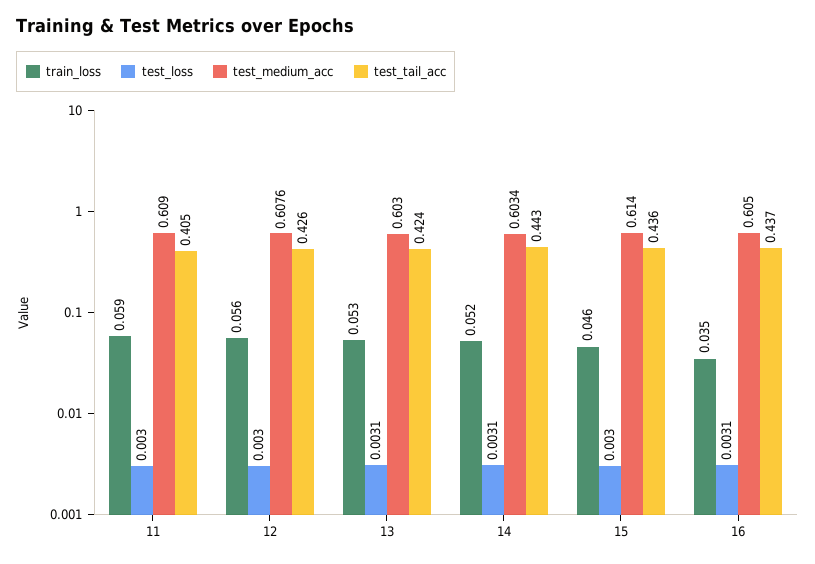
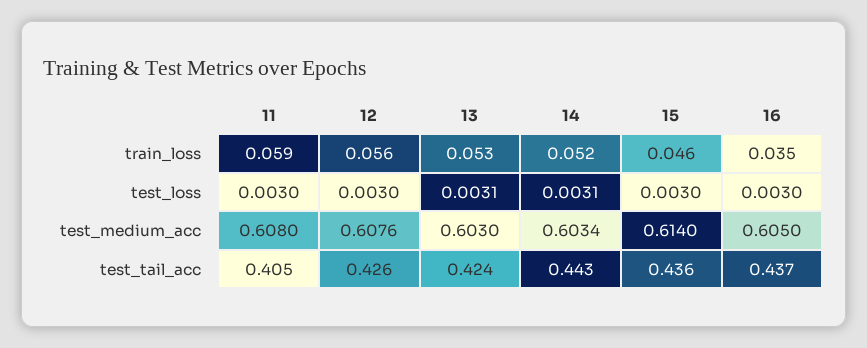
test_medium_acc, 11: 0.609 -> 0.608
test_loss, 16: 0.0031 -> 0.003

